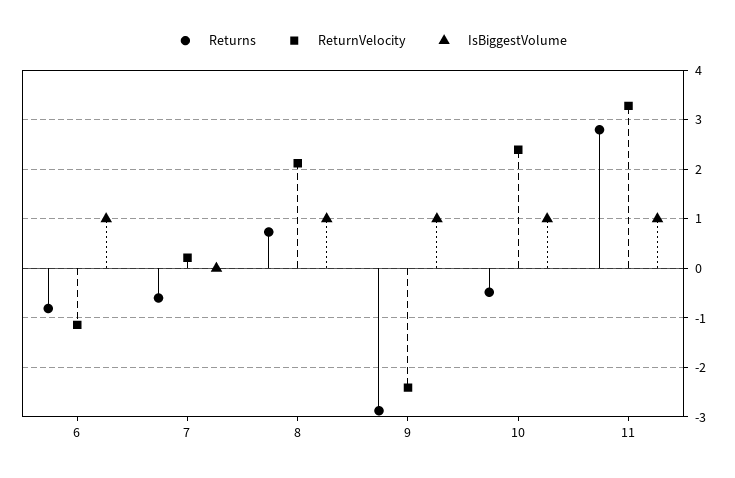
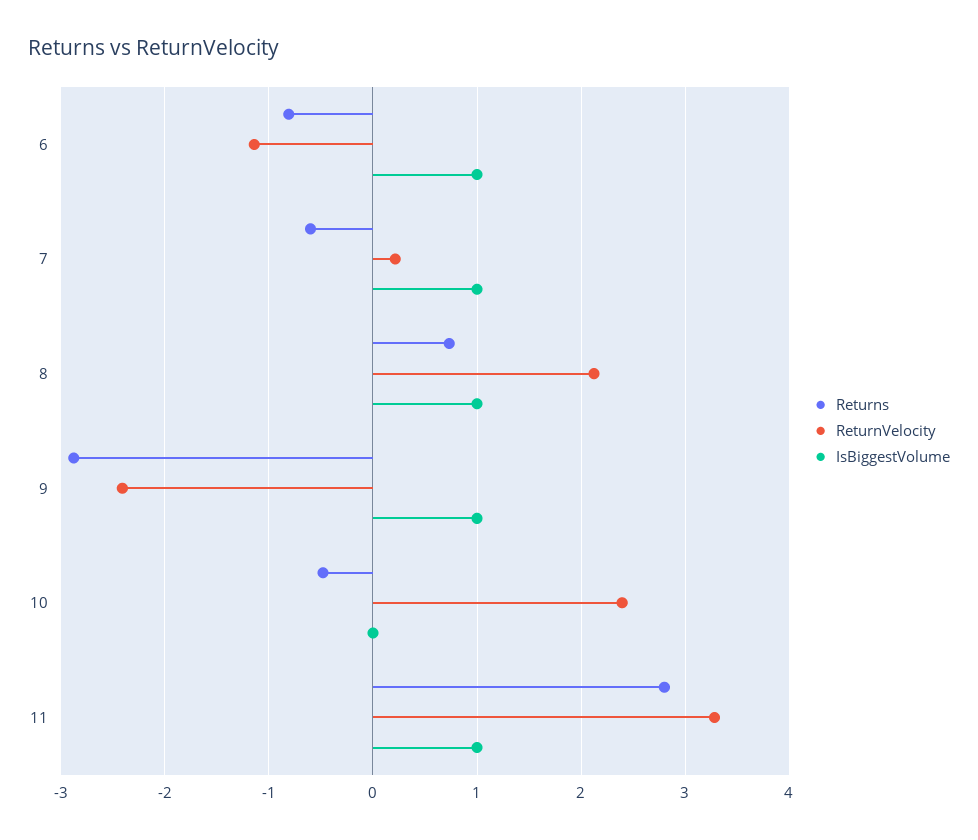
IsBiggestVolume, 7: 0 -> 1
IsBiggestVolume, 10: 1 -> 0

